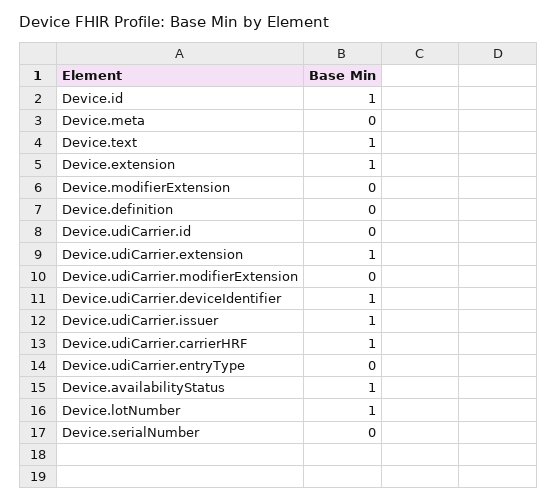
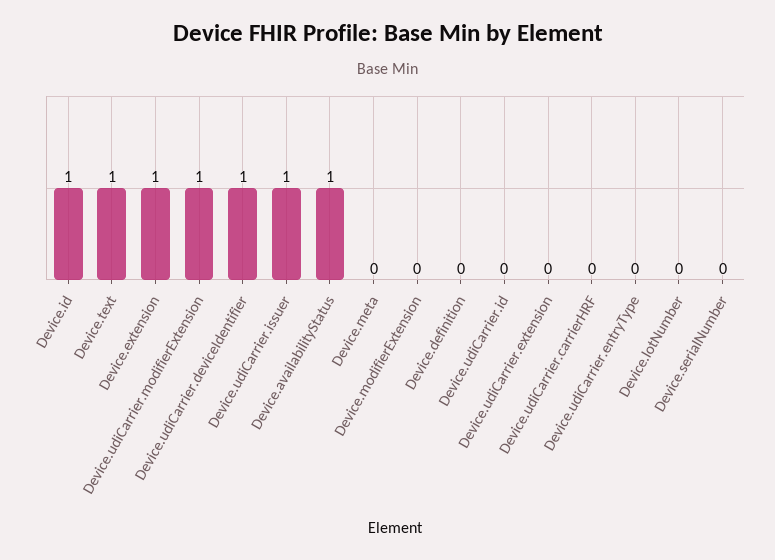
Device.udiCarrier.extension: 1 -> 0
Device.udiCarrier.modifierExtension: 0 -> 1
Device.udiCarrier.carrierHRF: 1 -> 0
Device.lotNumber: 1 -> 0

